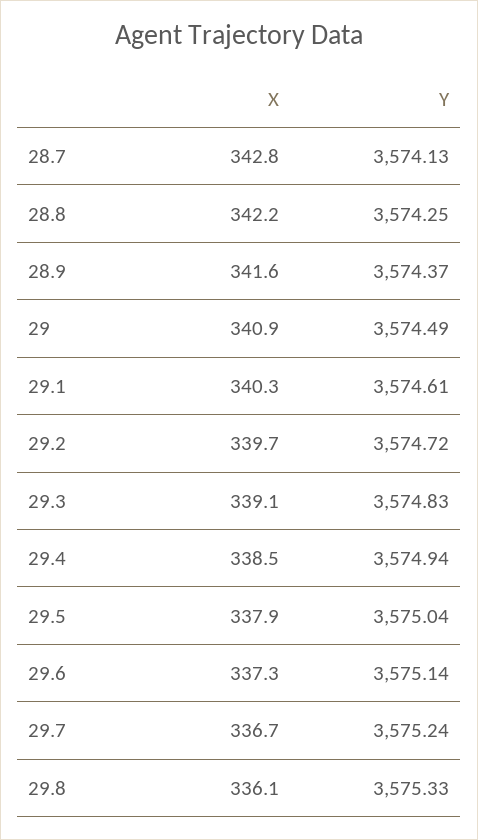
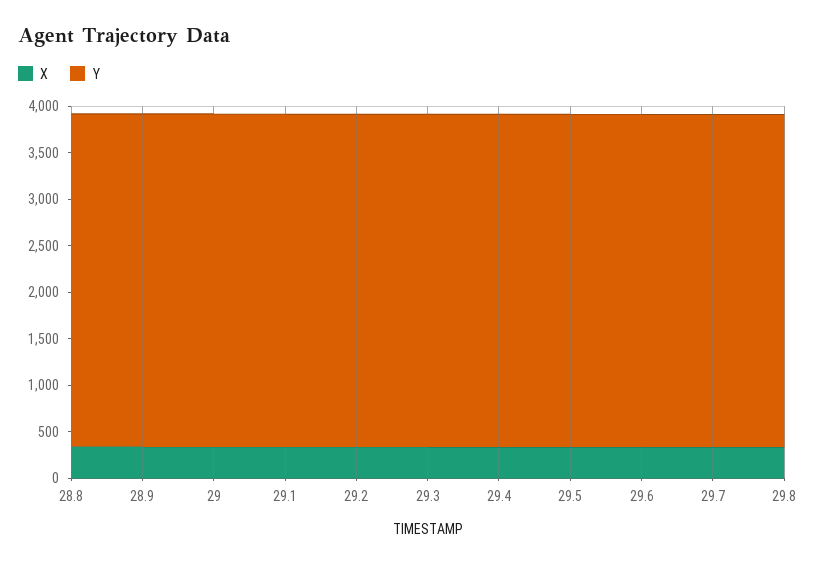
X, 28.7: 342.8 -> none
Y, 28.7: 3574.13 -> none

